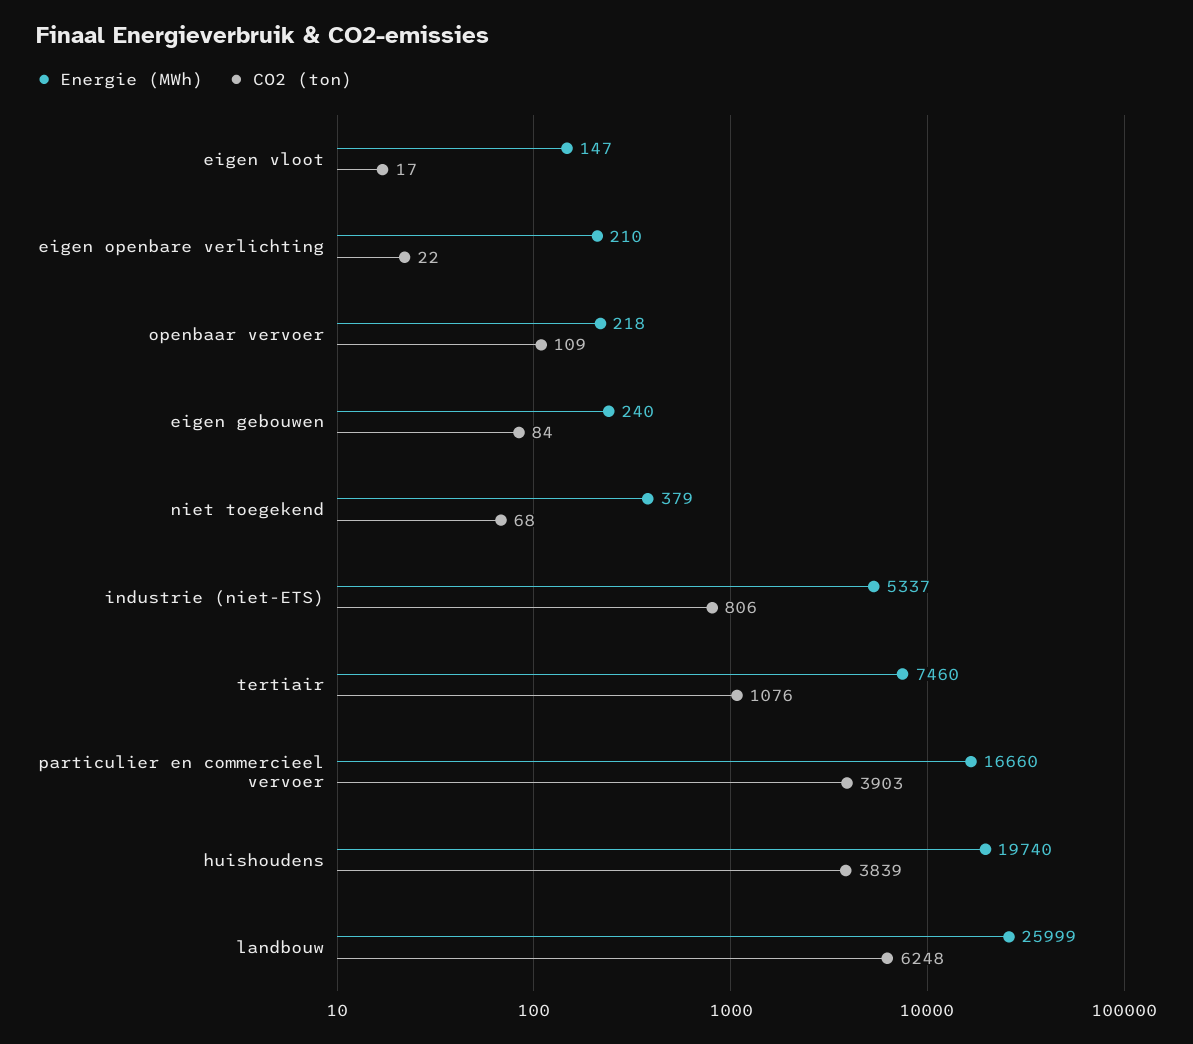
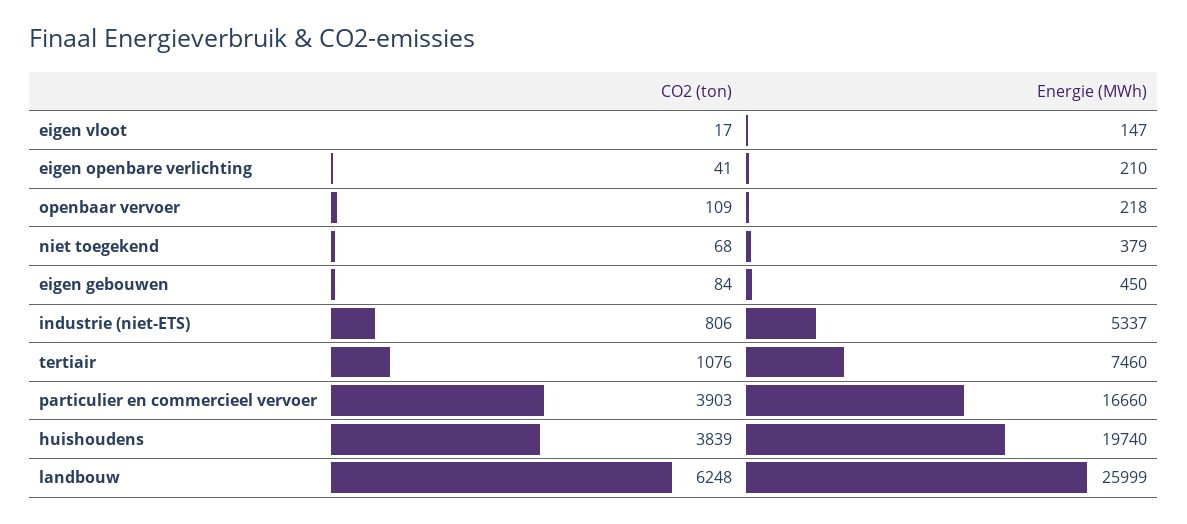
CO2 (ton), eigen openbare verlichting: 22 -> 41
Energie (MWh), eigen gebouwen: 240 -> 450

